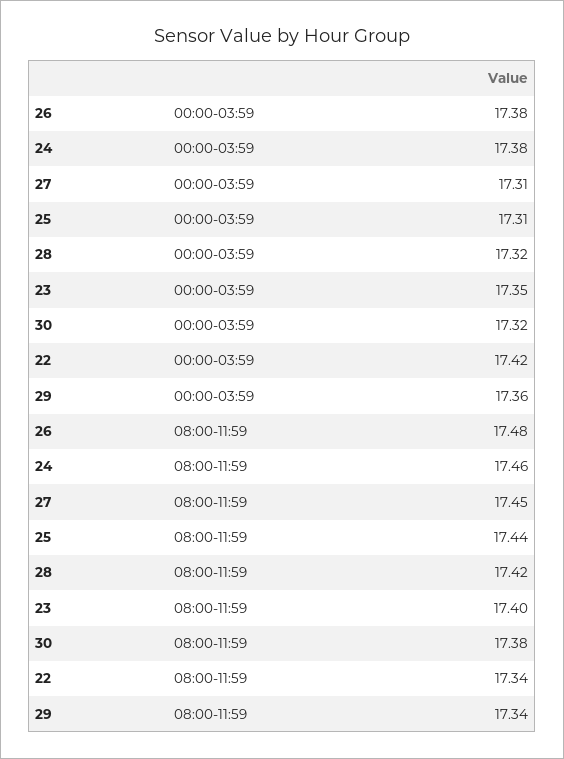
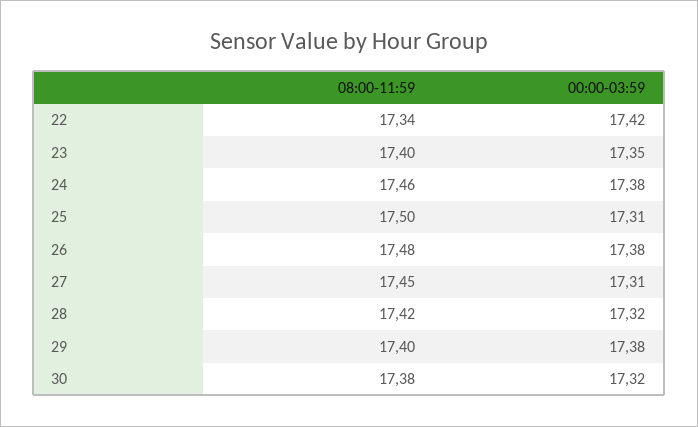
29, 00:00-03:59: 17.36 -> 17.38
25, 08:00-11:59: 17.44 -> 17.5
29, 08:00-11:59: 17.34 -> 17.4

